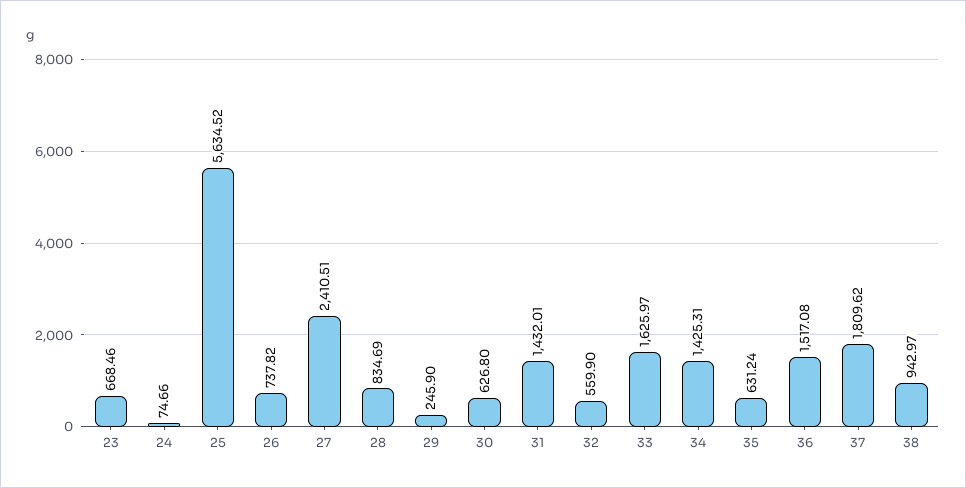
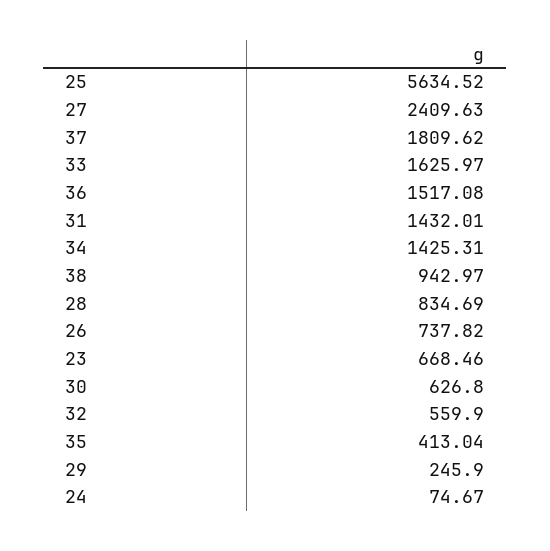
24: 74.66 -> 74.67
27: 2410.51 -> 2409.63
35: 631.24 -> 413.04

